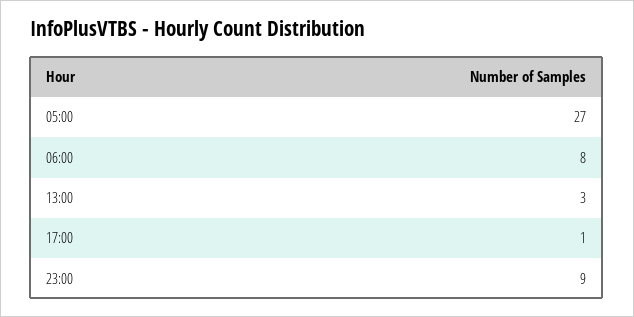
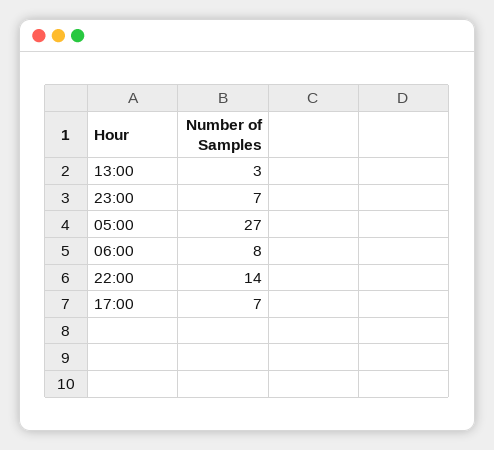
17:00: 1 -> 7
23:00: 9 -> 7
22:00: none -> 14

